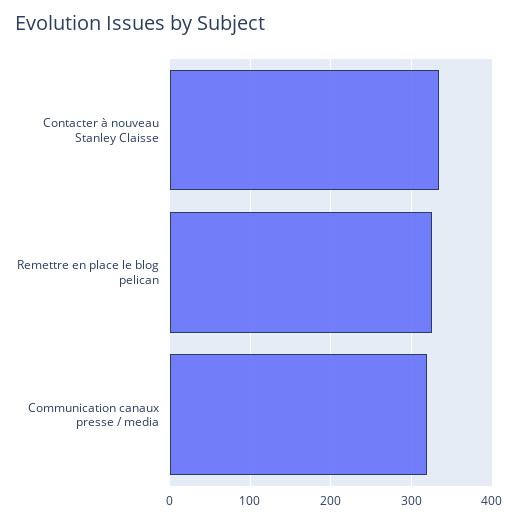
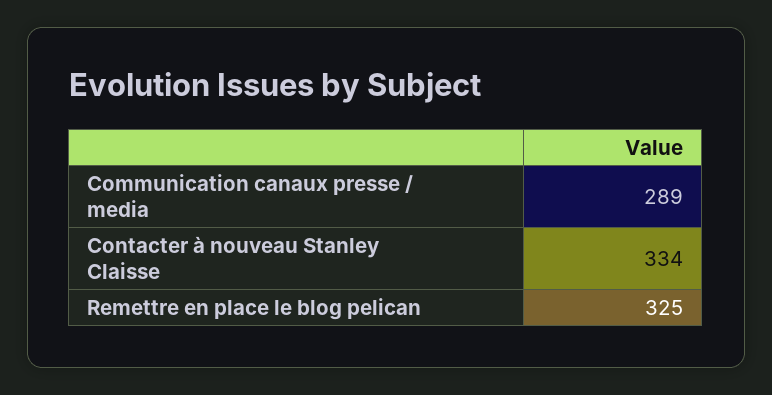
Communication canaux presse / media: 320 -> 289

